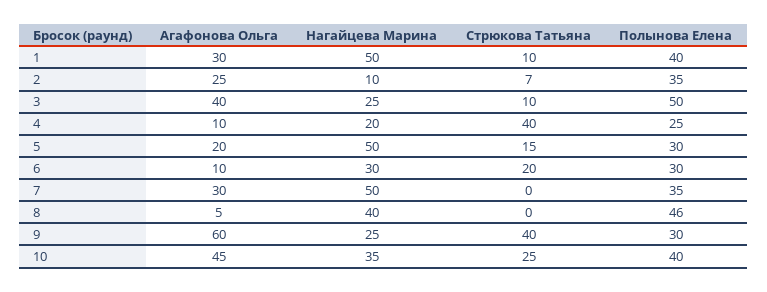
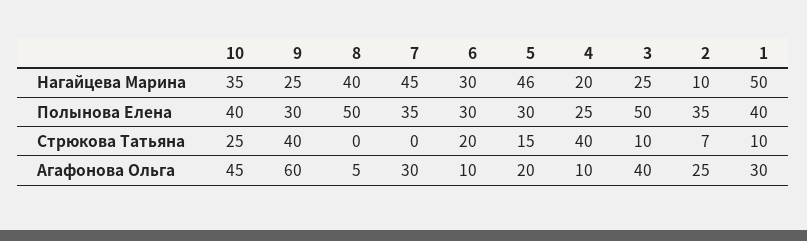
Нагайцева Марина, 5: 50 -> 46
Нагайцева Марина, 7: 50 -> 45
Полынова Елена, 8: 46 -> 50

